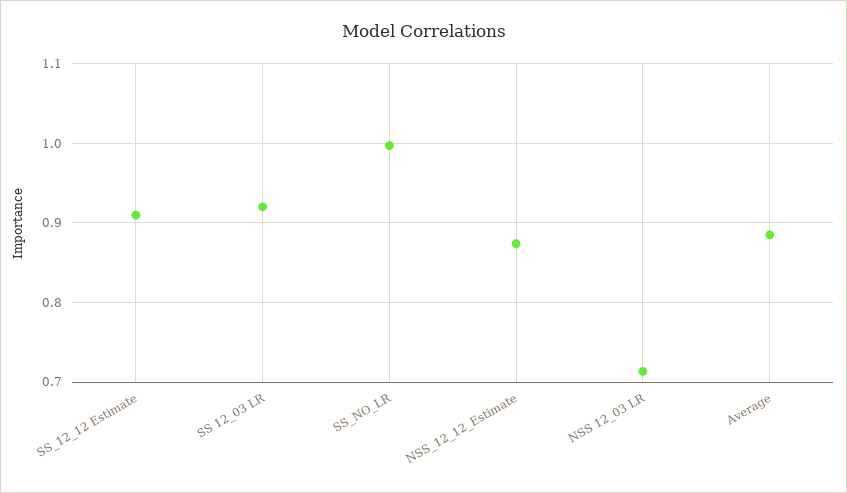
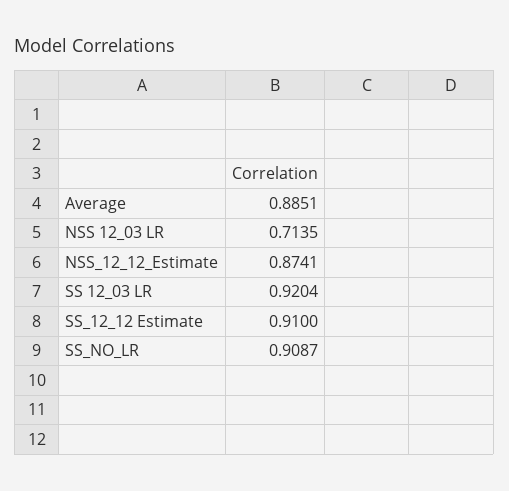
SS_NO_LR: 1 -> 0.9087

